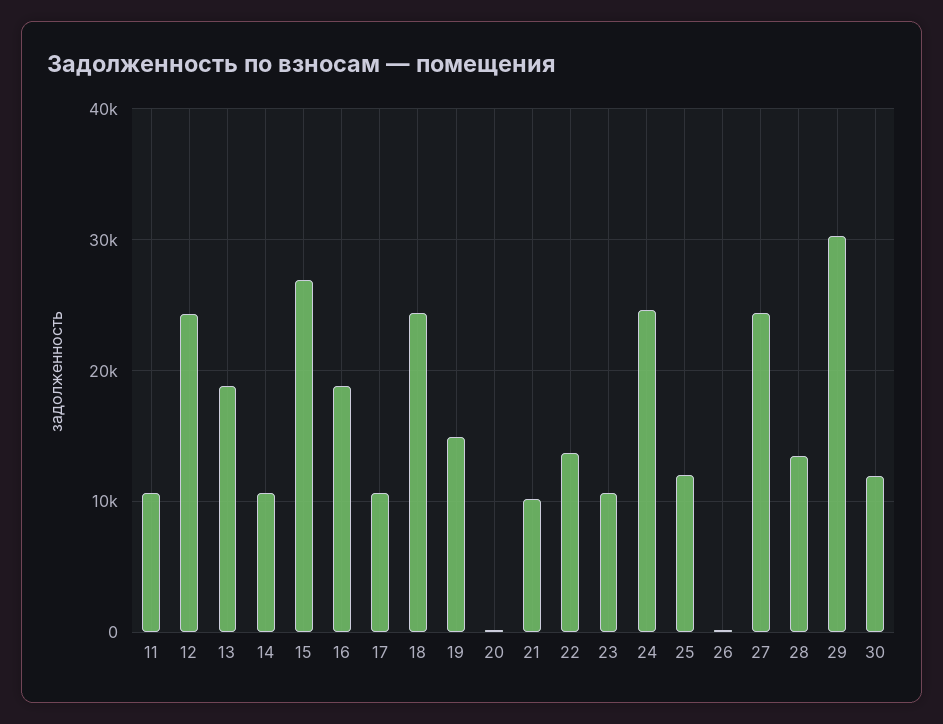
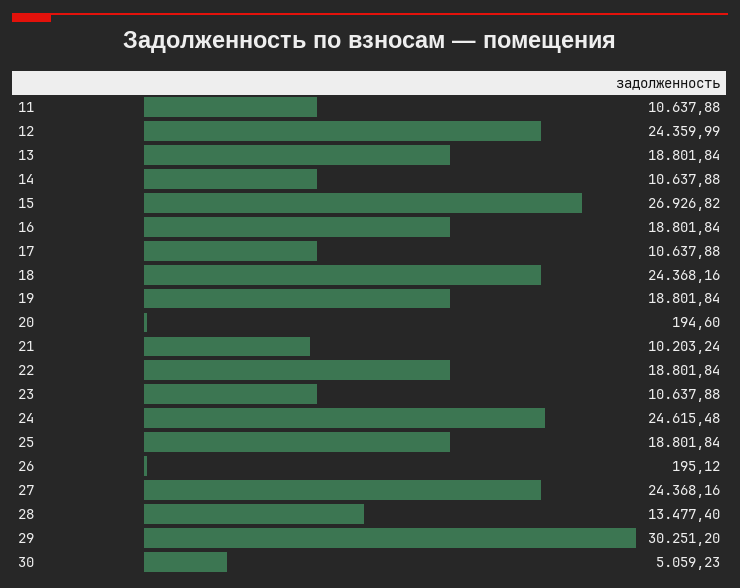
19: 15000 -> 18801.84
22: 14000 -> 18801.84
25: 12000 -> 18801.84
30: 12000 -> 5059.23

